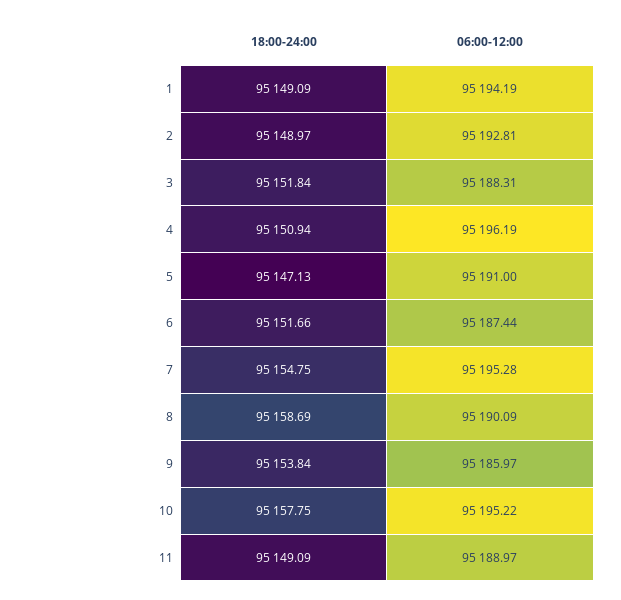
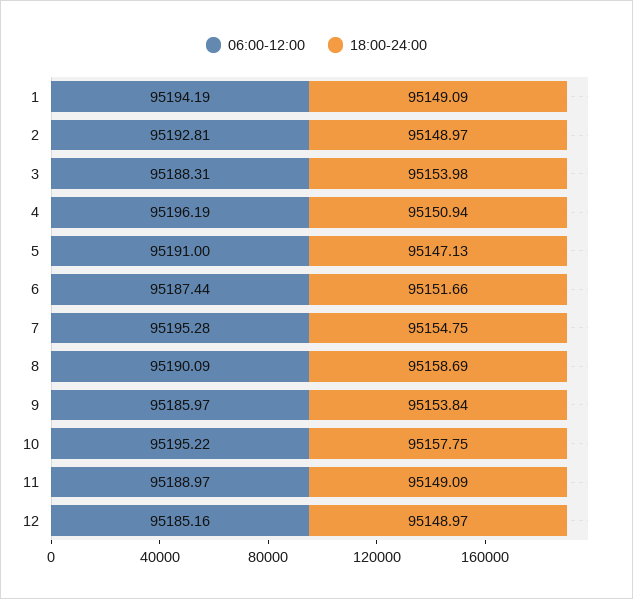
18:00-24:00, 3: 95151.84 -> 95153.98
06:00-12:00, 12: none -> 95185.16
18:00-24:00, 12: none -> 95148.97

